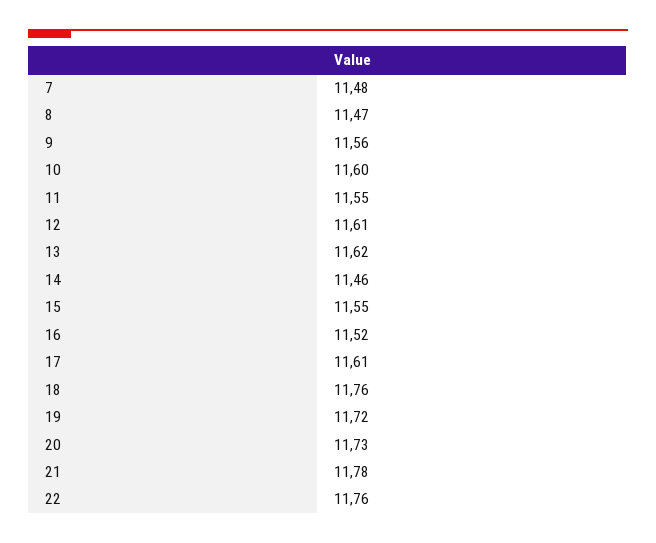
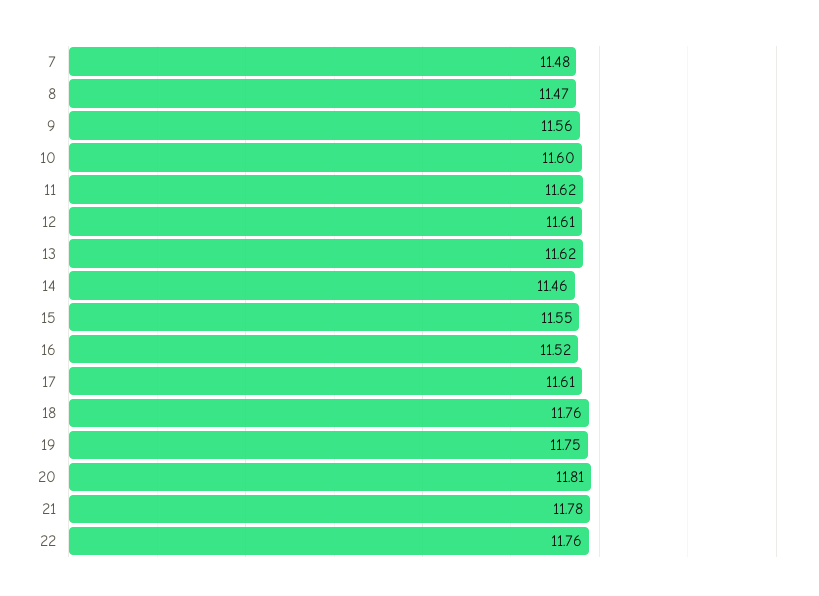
11: 11.55 -> 11.62
19: 11.72 -> 11.75
20: 11.73 -> 11.81

